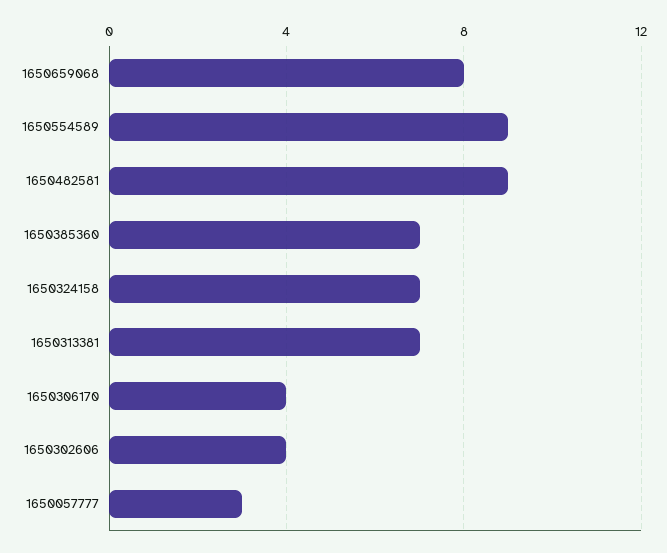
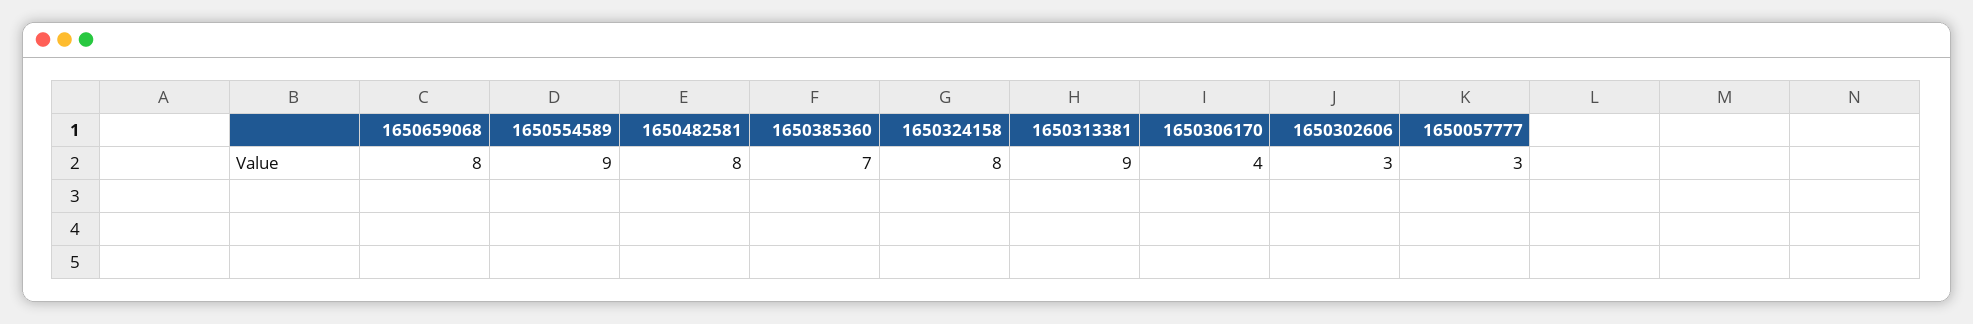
1650482581: 9 -> 8
1650324158: 7 -> 8
1650313381: 7 -> 9
1650302606: 4 -> 3

